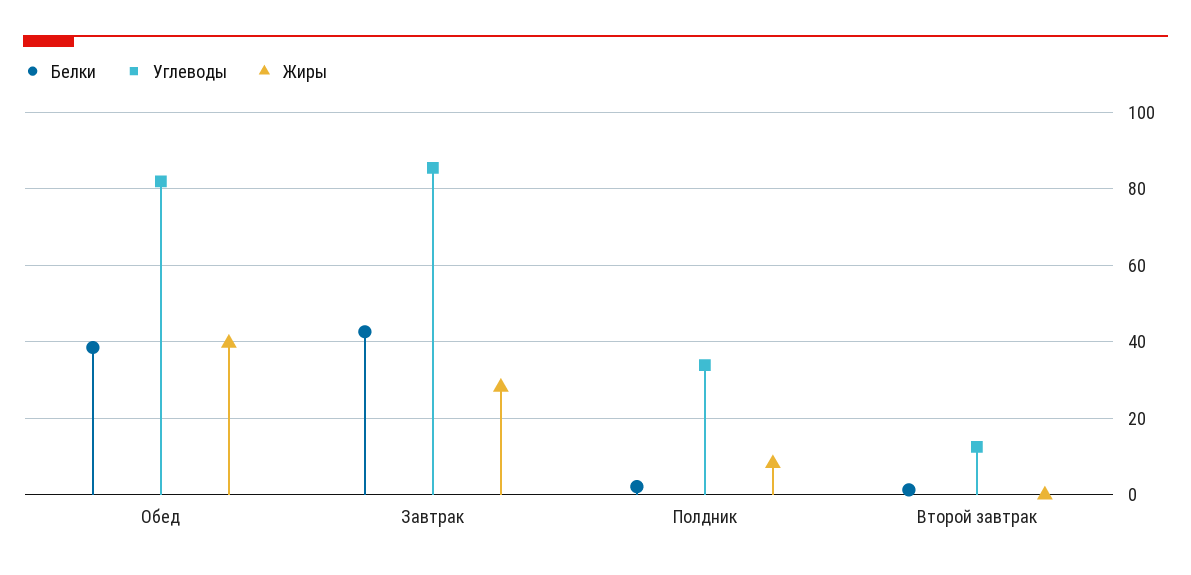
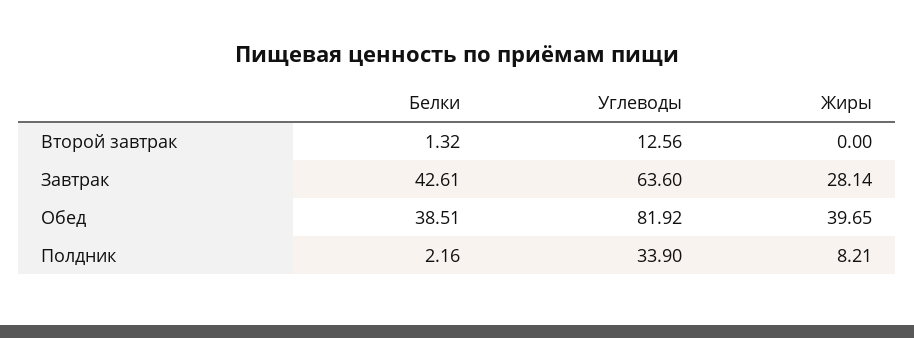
Углеводы, Завтрак: 86 -> 63.6

